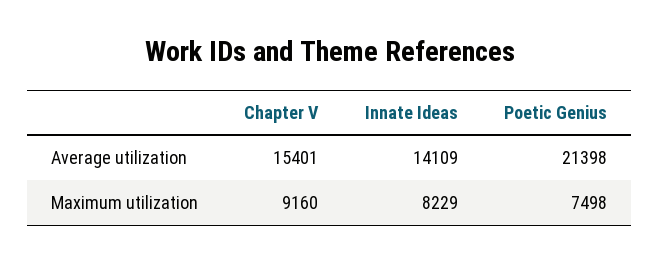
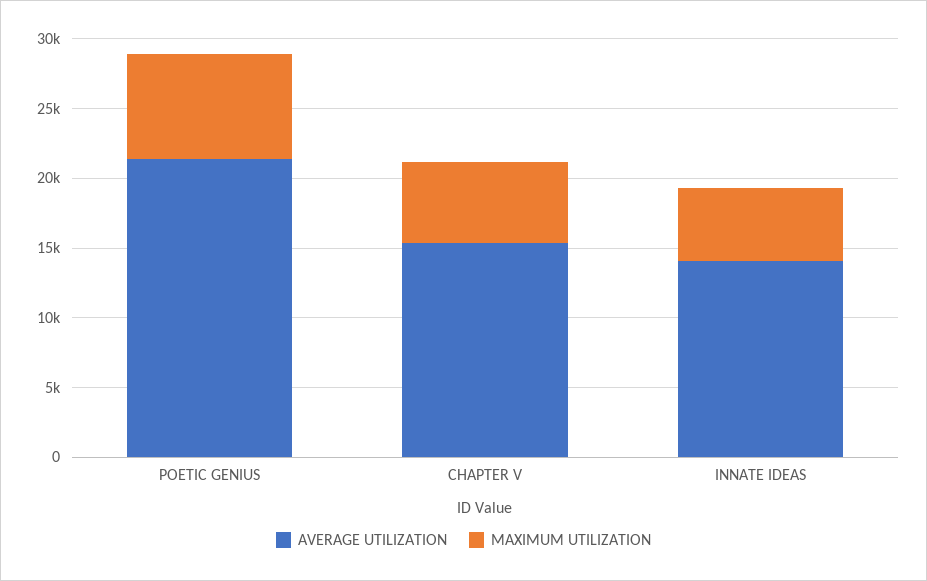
Maximum utilization, Chapter V: 9160 -> 6000
Maximum utilization, Innate Ideas: 8229 -> 5000

